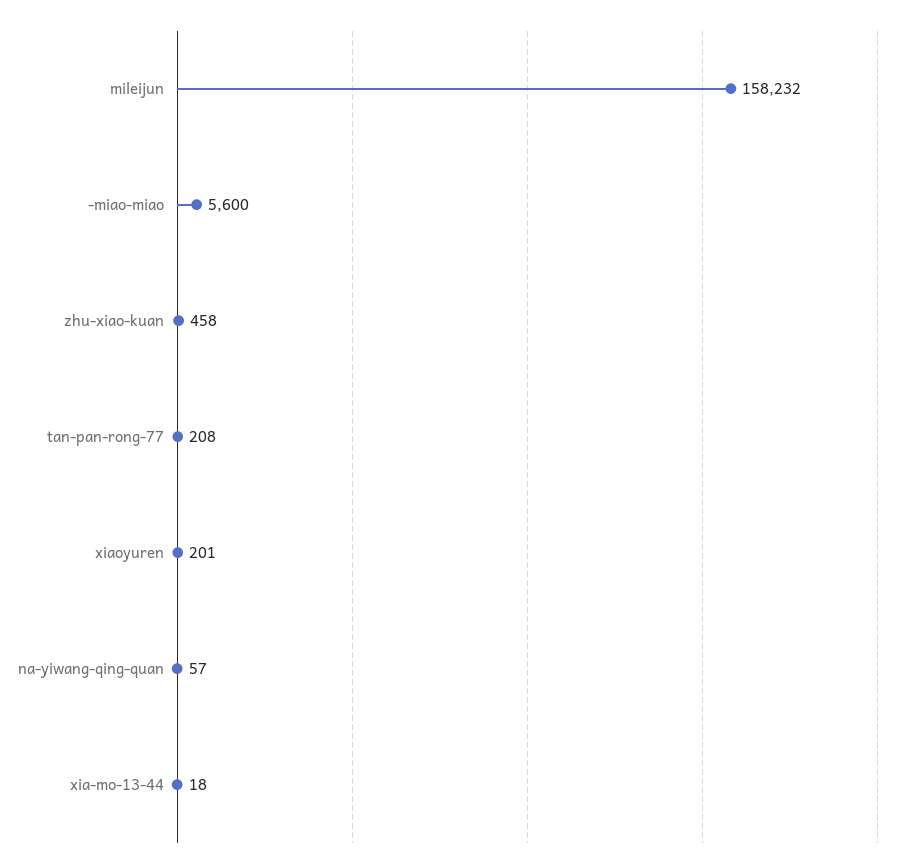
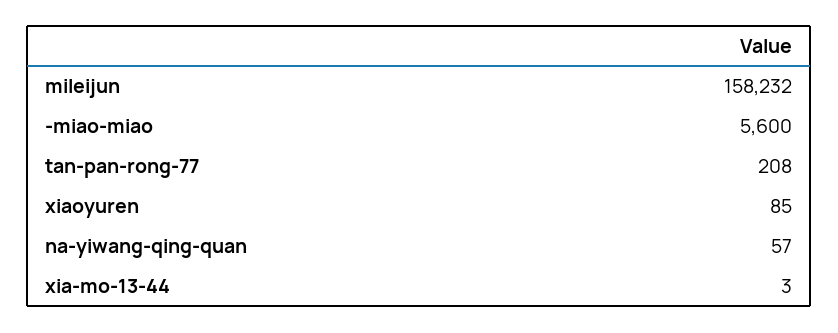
zhu-xiao-kuan: 458 -> none
xiaoyuren: 201 -> 85
xia-mo-13-44: 18 -> 3

